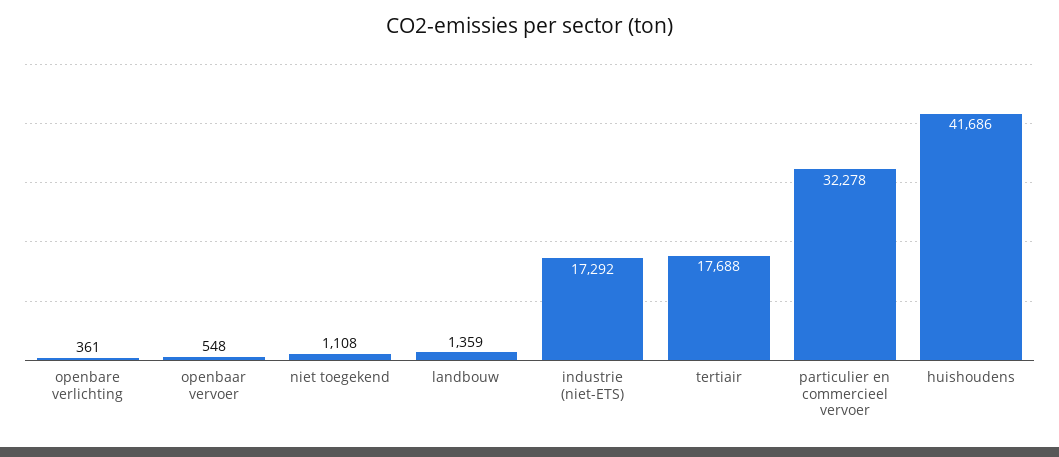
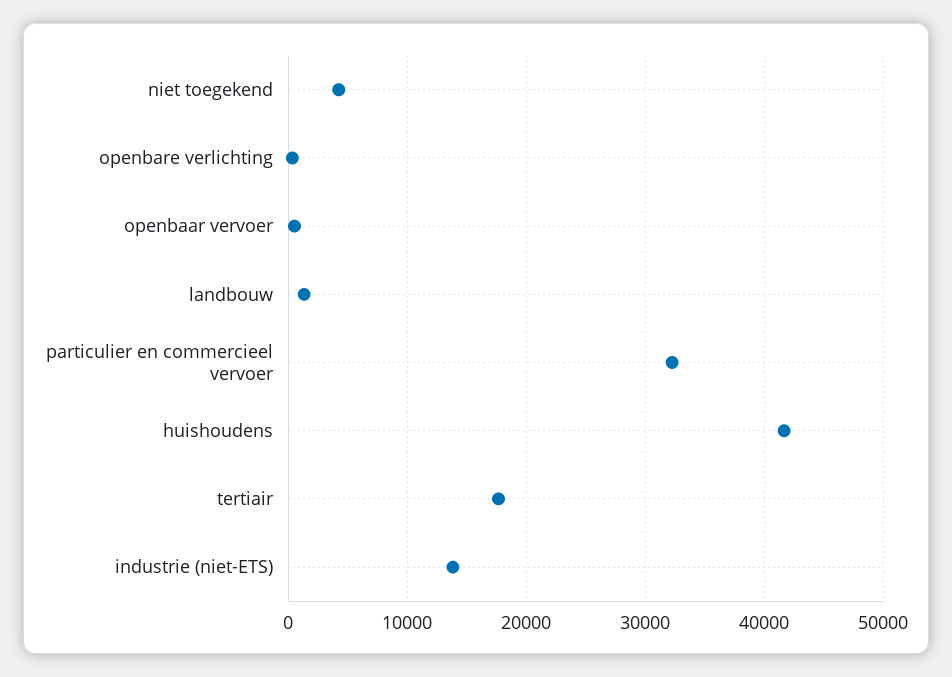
niet toegekend: 1108 -> 4000
industrie (niet-ETS): 17292 -> 14000

